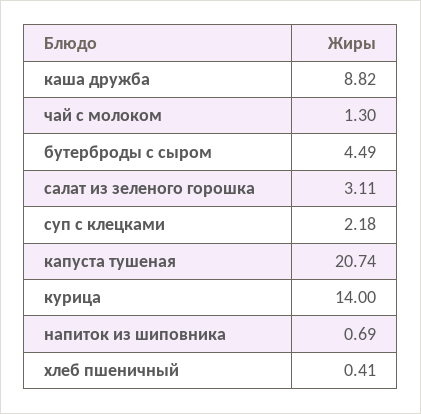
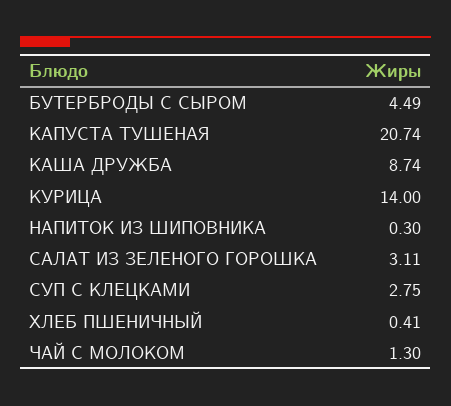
каша дружба: 8.82 -> 8.74
суп с клецками: 2.18 -> 2.75
напиток из шиповника: 0.69 -> 0.3

